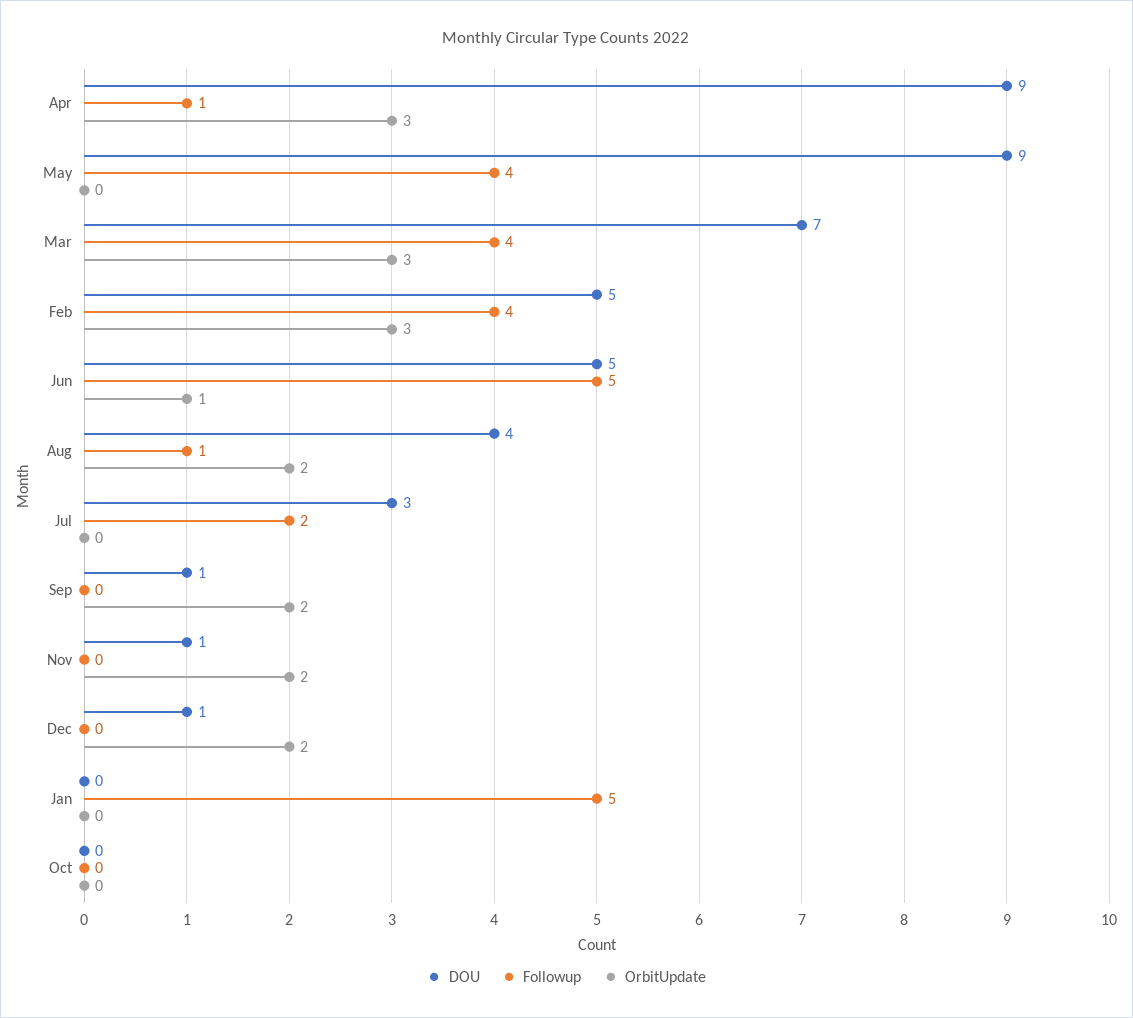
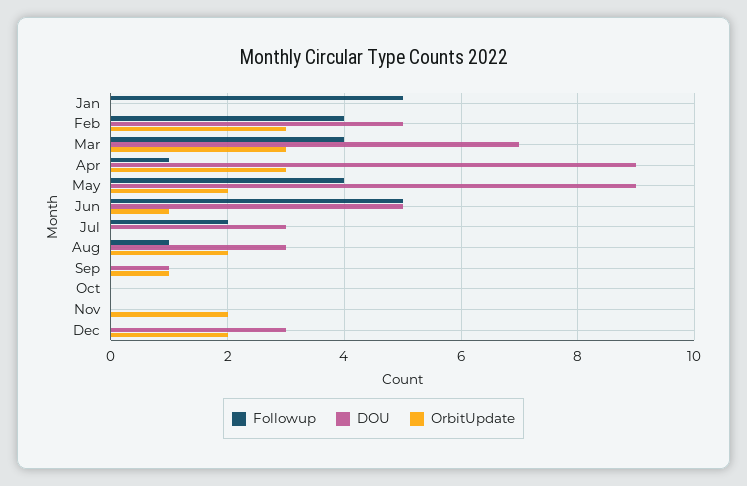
OrbitUpdate, May: 0 -> 2
DOU, Aug: 4 -> 3
OrbitUpdate, Sep: 2 -> 1
DOU, Nov: 1 -> 0
DOU, Dec: 1 -> 3

